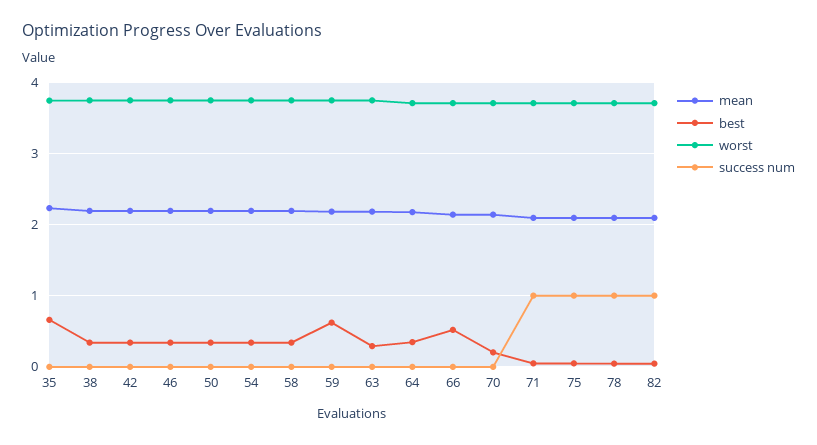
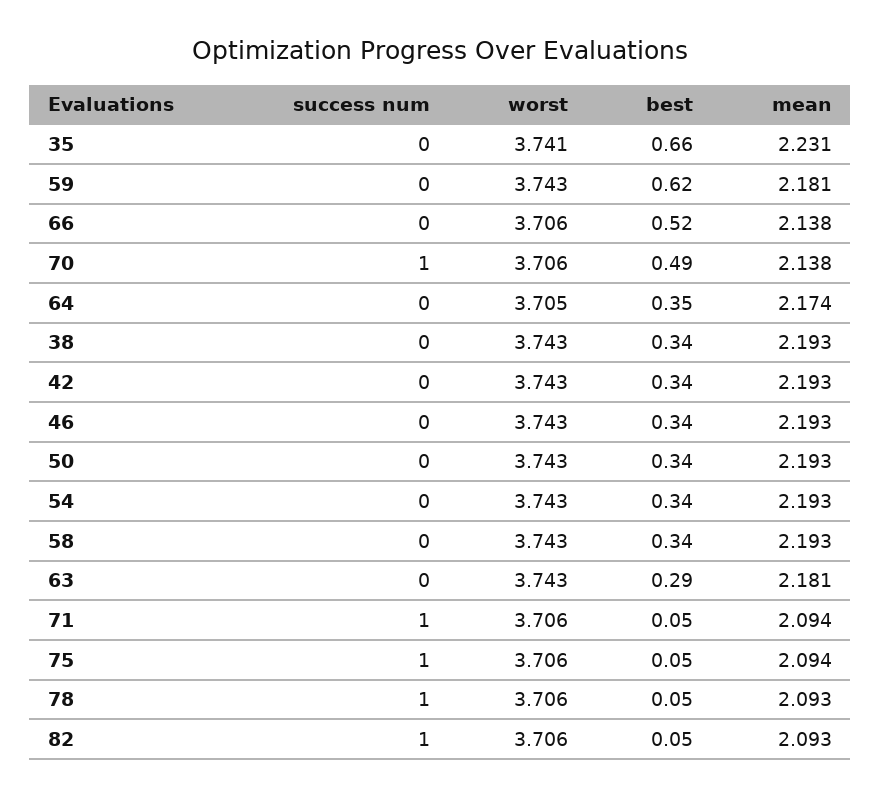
best, 70: 0.2 -> 0.49
success num, 70: 0 -> 1

